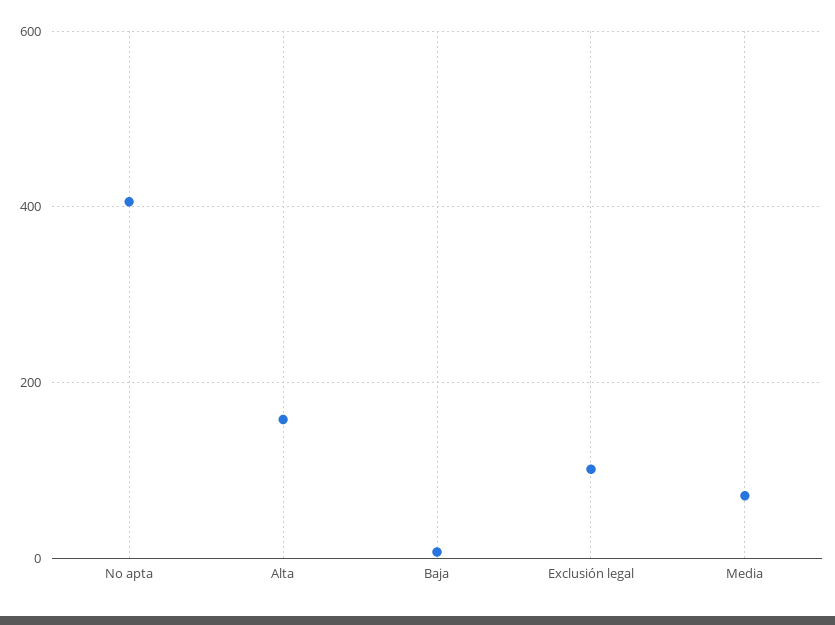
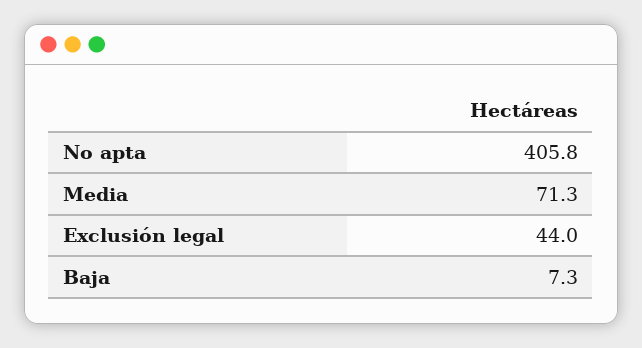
Alta: 160 -> none
Exclusión legal: 100 -> 44

